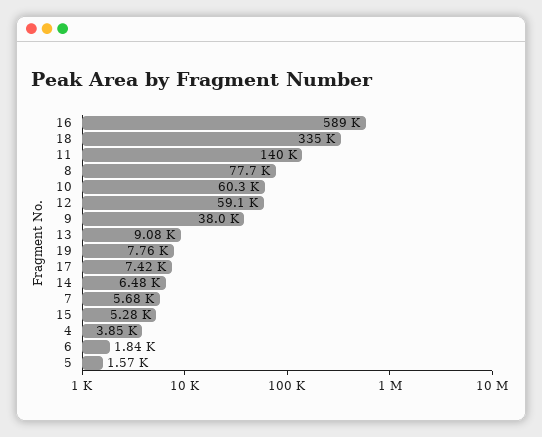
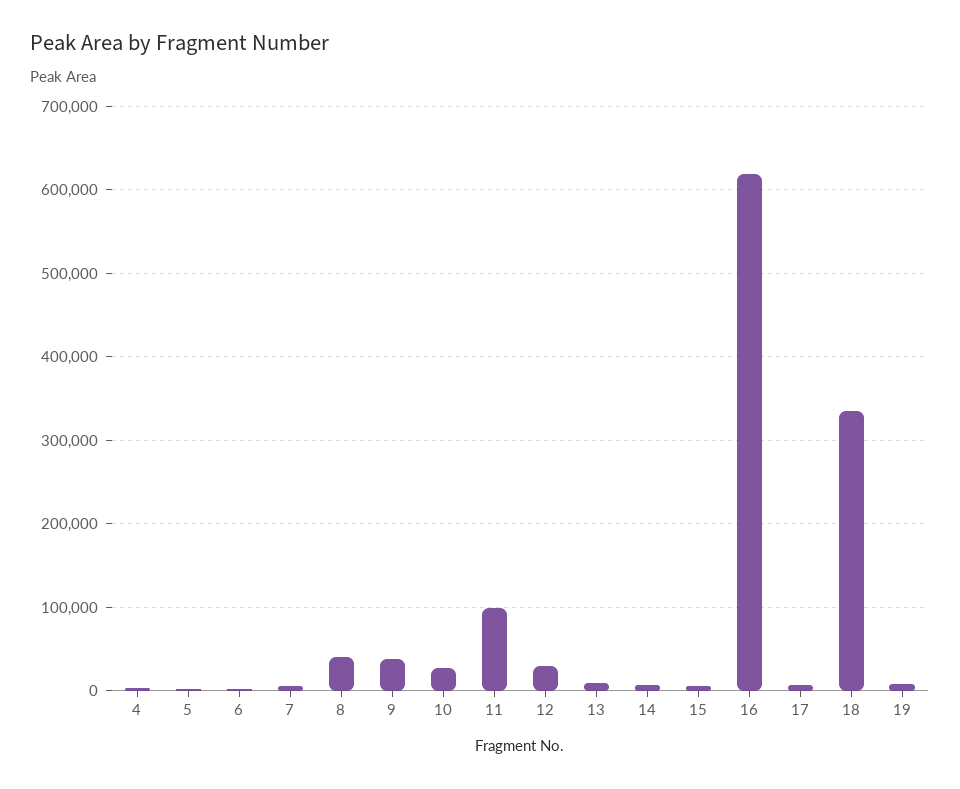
16: 589000 -> 620000
11: 140000 -> 100000
8: 77700 -> 40000
10: 60300 -> 30000
12: 59100 -> 30000

